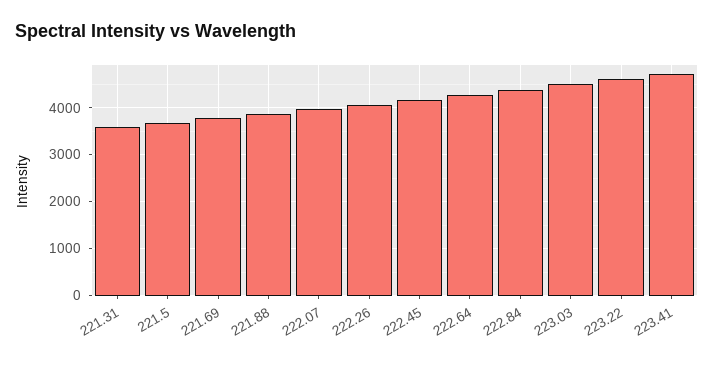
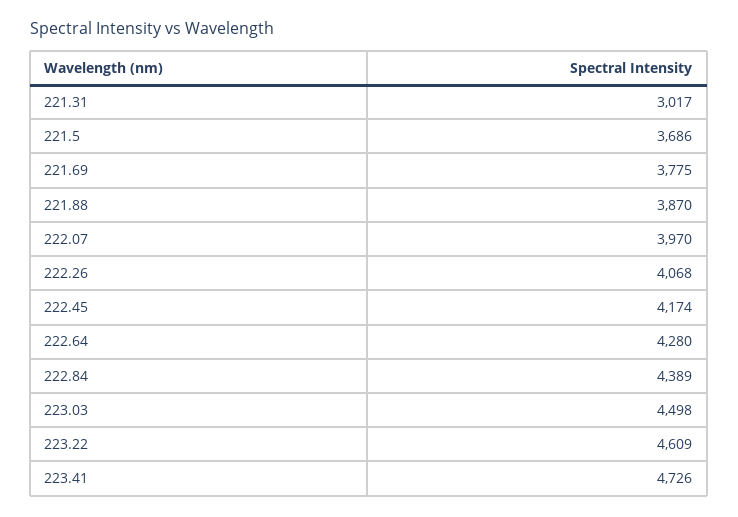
221.31: 3600 -> 3017

